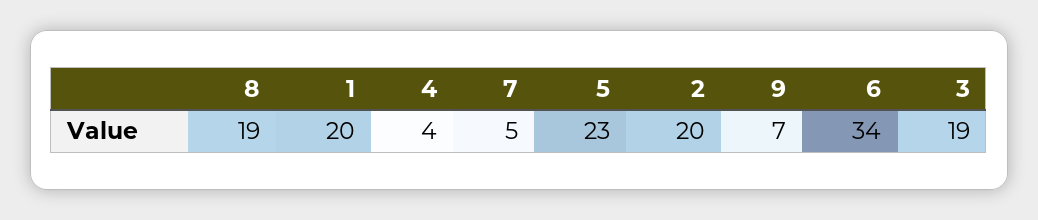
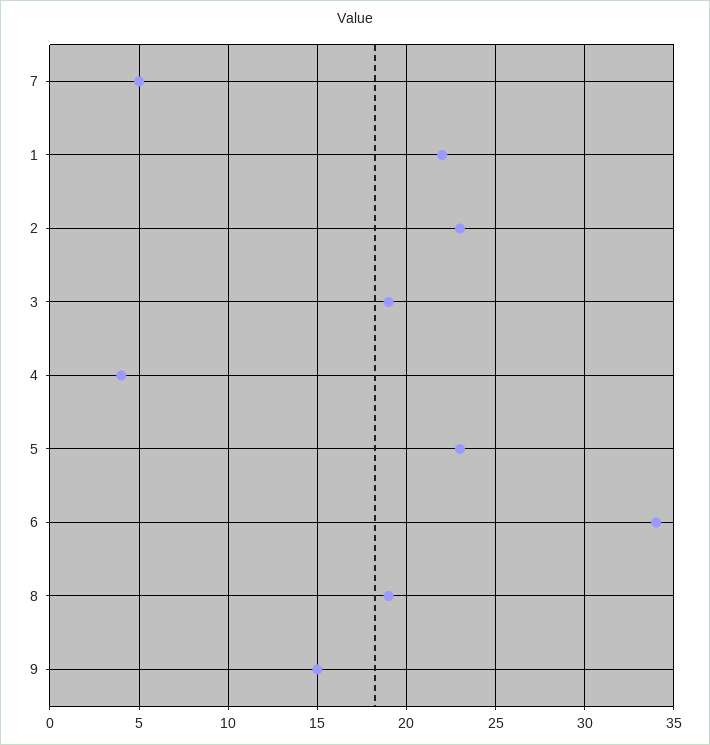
1: 20 -> 22
2: 20 -> 23
9: 7 -> 15

